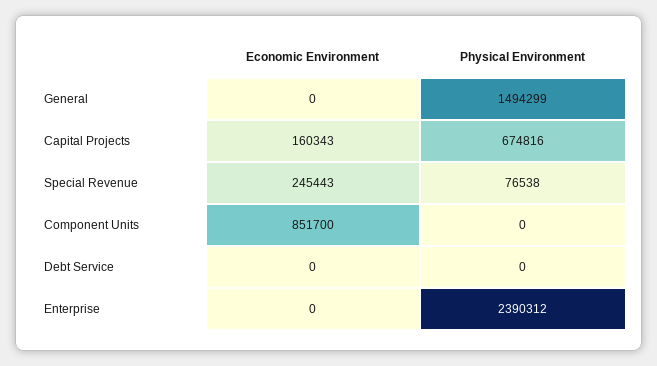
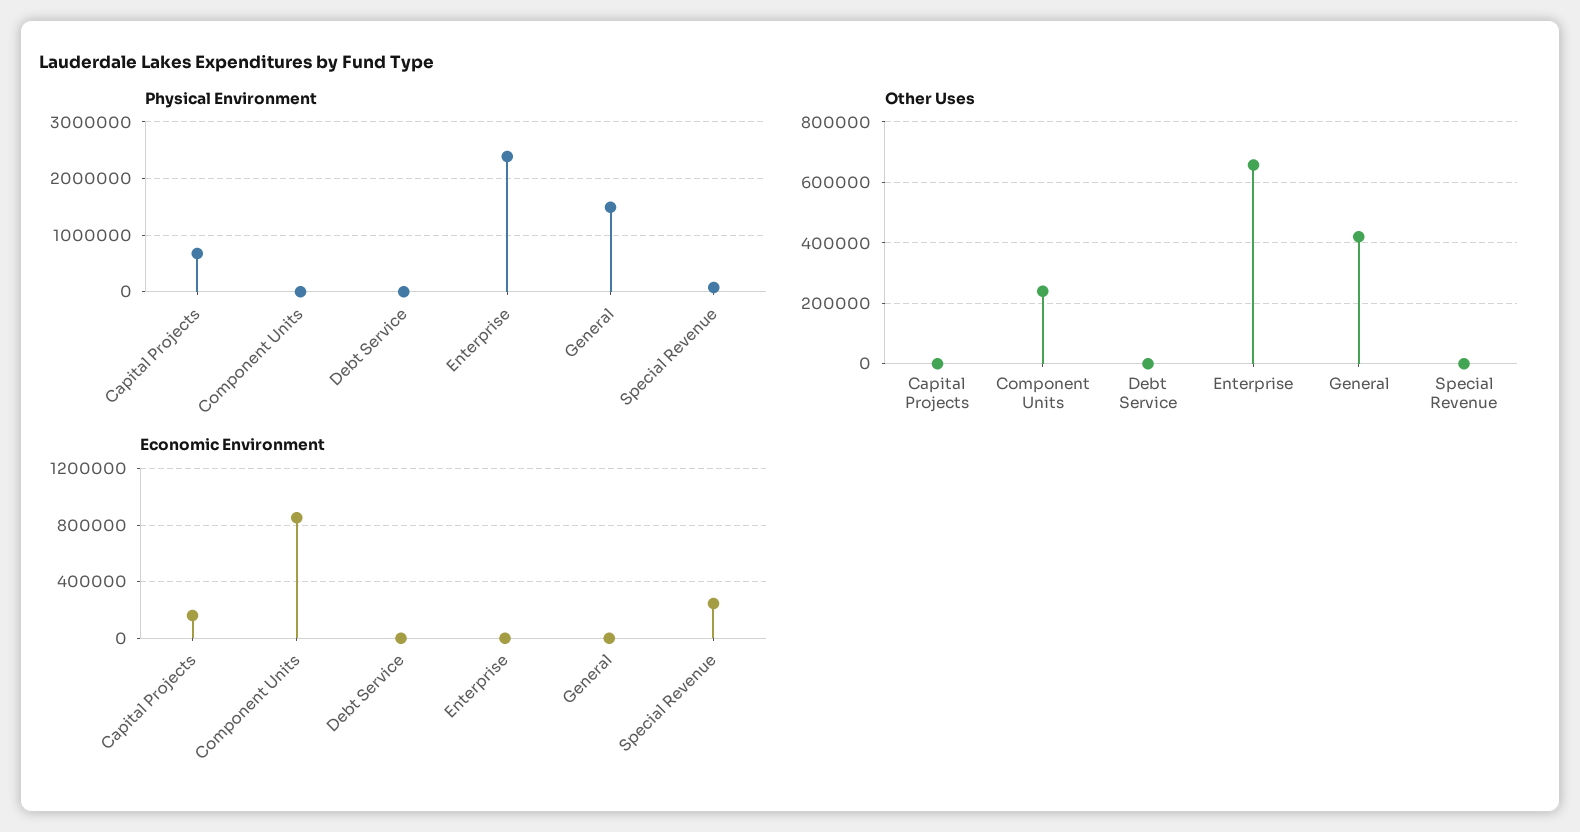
Other Uses, Capital Projects: none -> 0
Other Uses, Component Units: none -> 240000
Other Uses, Debt Service: none -> 0
Other Uses, Enterprise: none -> 660000
Other Uses, General: none -> 420000
Other Uses, Special Revenue: none -> 0

